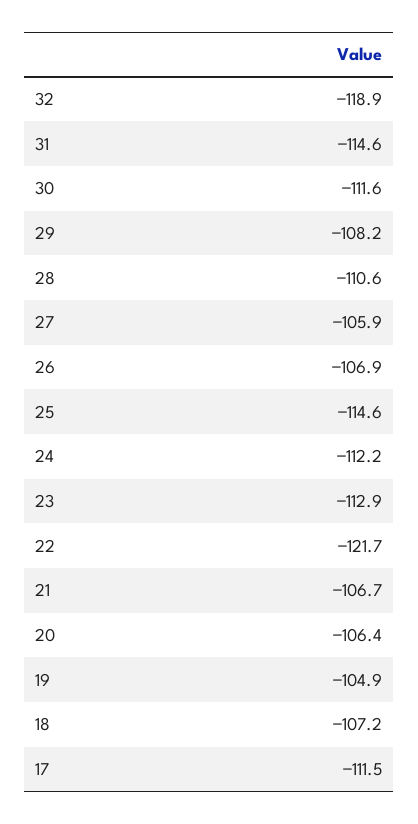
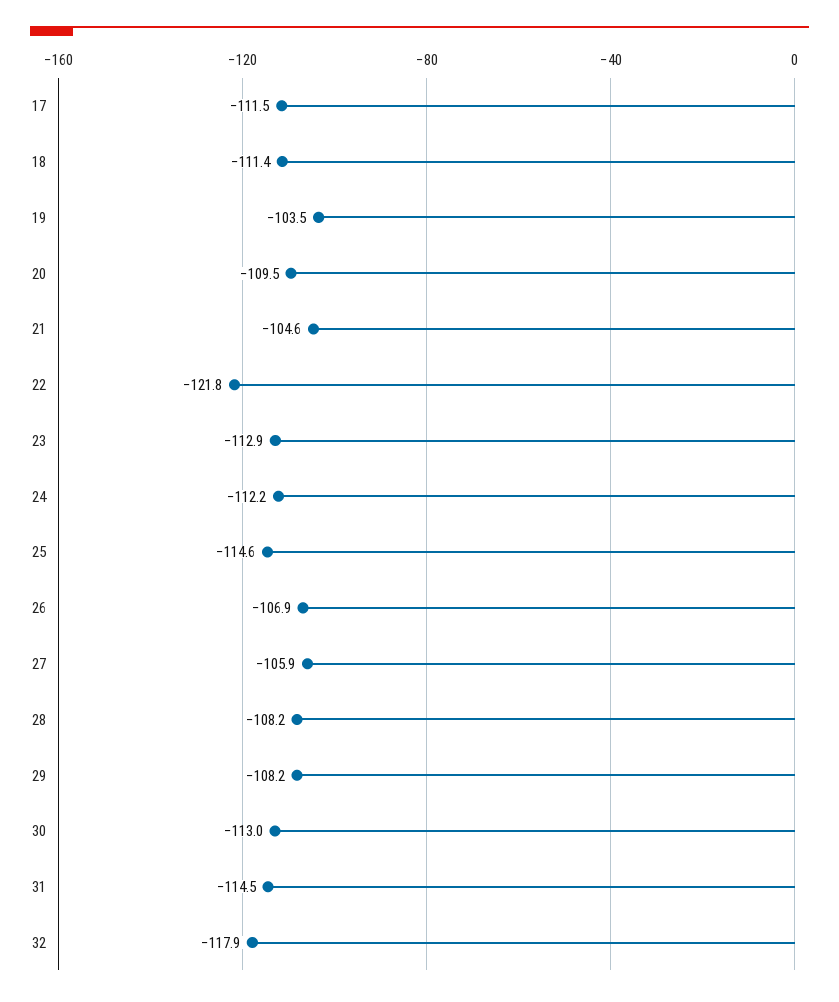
32: -118.9 -> -117.9
31: -114.6 -> -114.5
30: -111.6 -> -113
28: -110.6 -> -108.2
22: -121.7 -> -121.8
21: -106.7 -> -104.6
20: -106.4 -> -109.5
19: -104.9 -> -103.5
18: -107.2 -> -111.4

